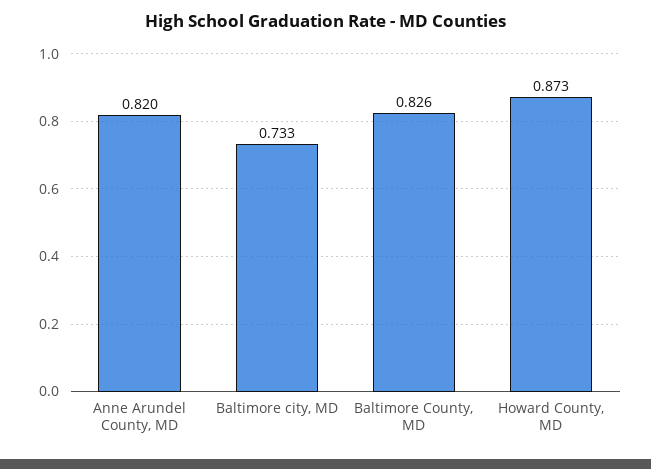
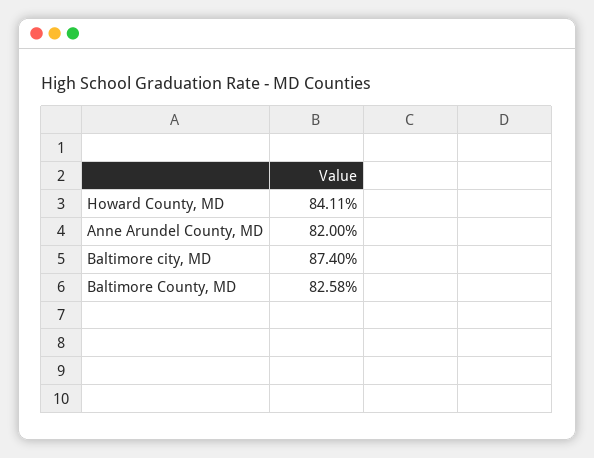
Baltimore city, MD: 0.733 -> 0.874
Howard County, MD: 0.873 -> 0.8411

